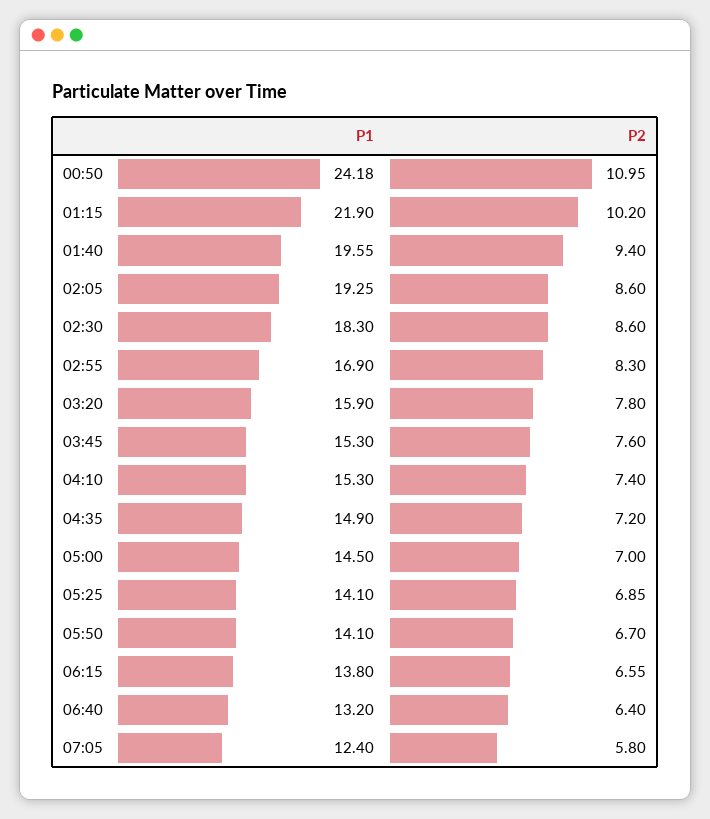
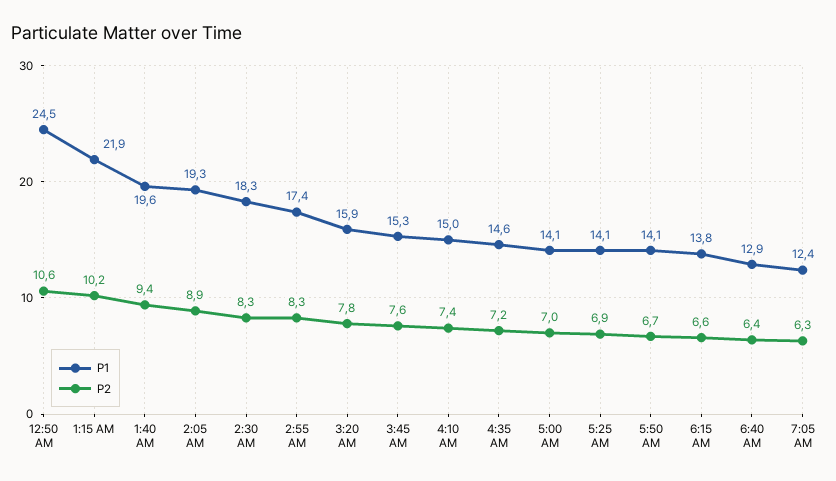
P1, 00:50: 24.18 -> 24.5
P2, 00:50: 10.95 -> 10.6
P2, 02:05: 8.6 -> 8.9
P2, 02:30: 8.6 -> 8.3
P1, 02:55: 16.9 -> 17.4
P1, 04:10: 15.3 -> 15
P1, 04:35: 14.9 -> 14.6
P1, 05:00: 14.5 -> 14.1
P1, 06:40: 13.2 -> 12.9
P2, 07:05: 5.8 -> 6.3

